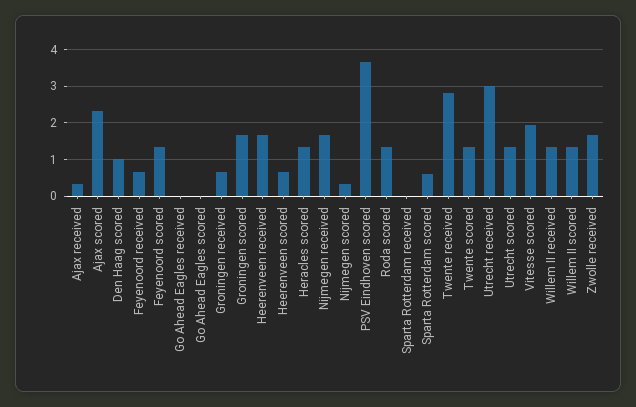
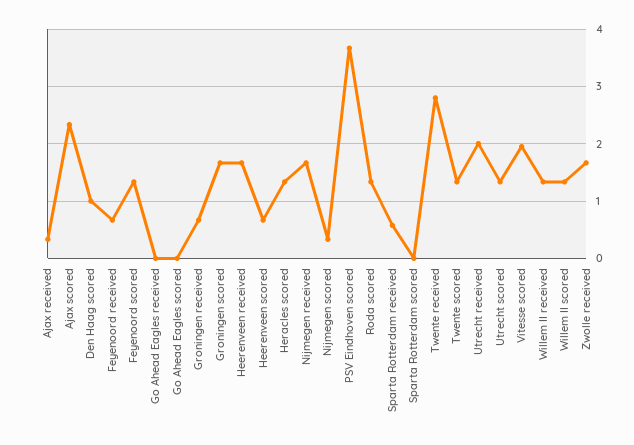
Sparta Rotterdam received: 0 -> 0.6
Sparta Rotterdam scored: 0.6 -> 0
Utrecht received: 3 -> 2

